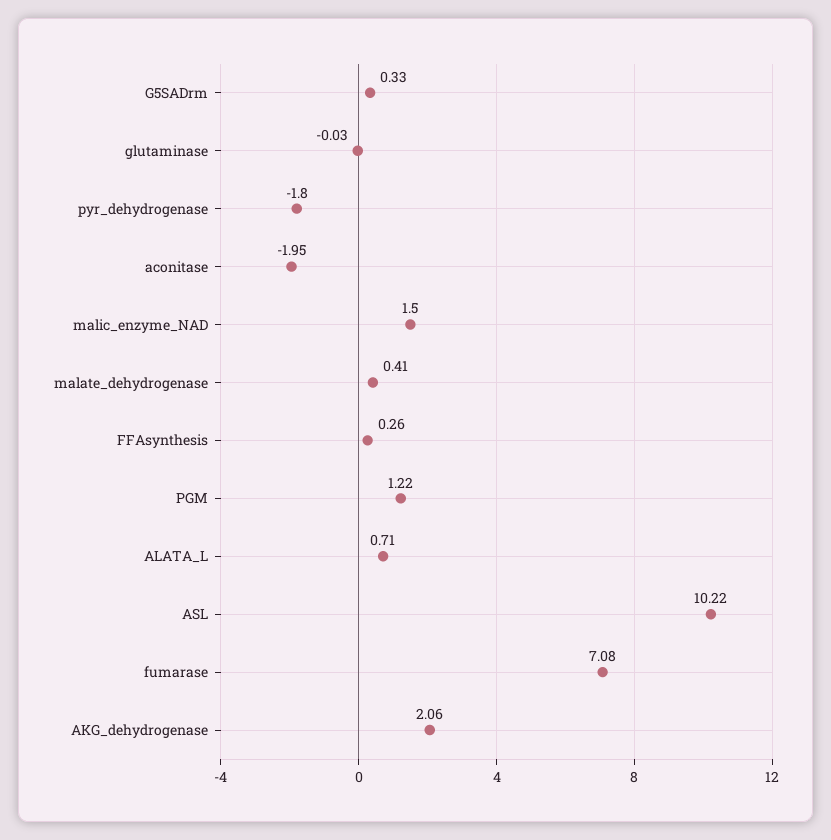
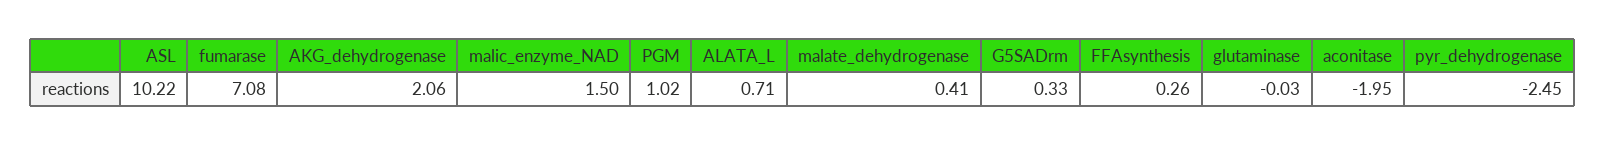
pyr_dehydrogenase: -1.8 -> -2.45
PGM: 1.22 -> 1.02

